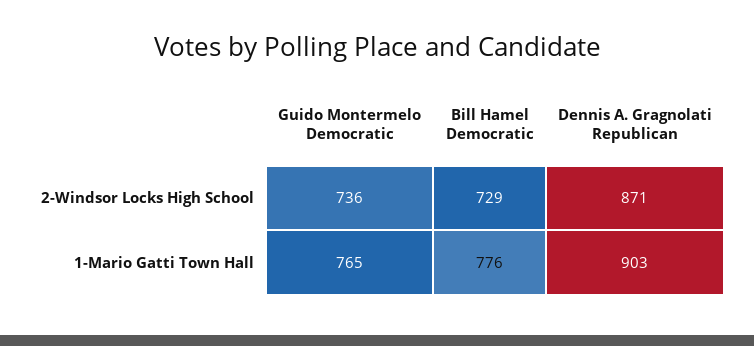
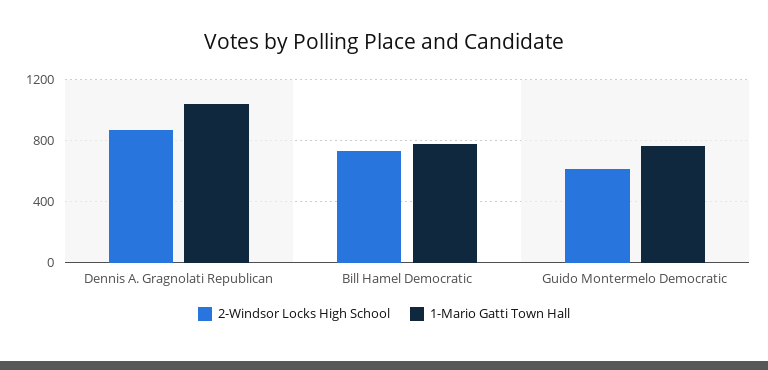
2-Windsor Locks High School, Guido Montermelo Democratic: 736 -> 600
1-Mario Gatti Town Hall, Dennis A. Gragnolati Republican: 903 -> 1050

